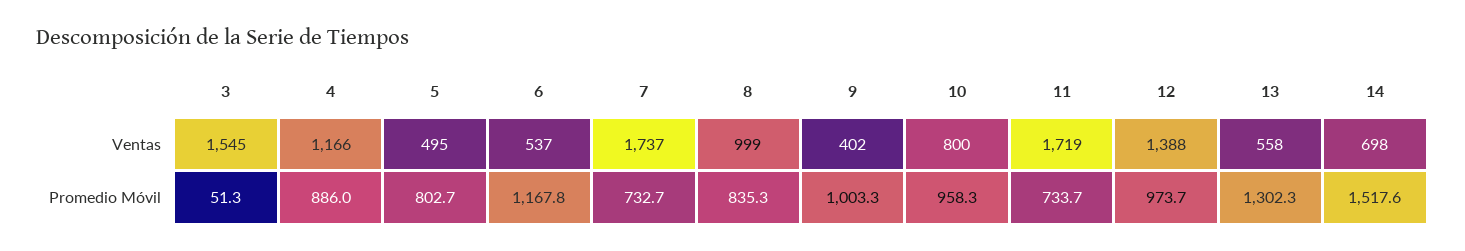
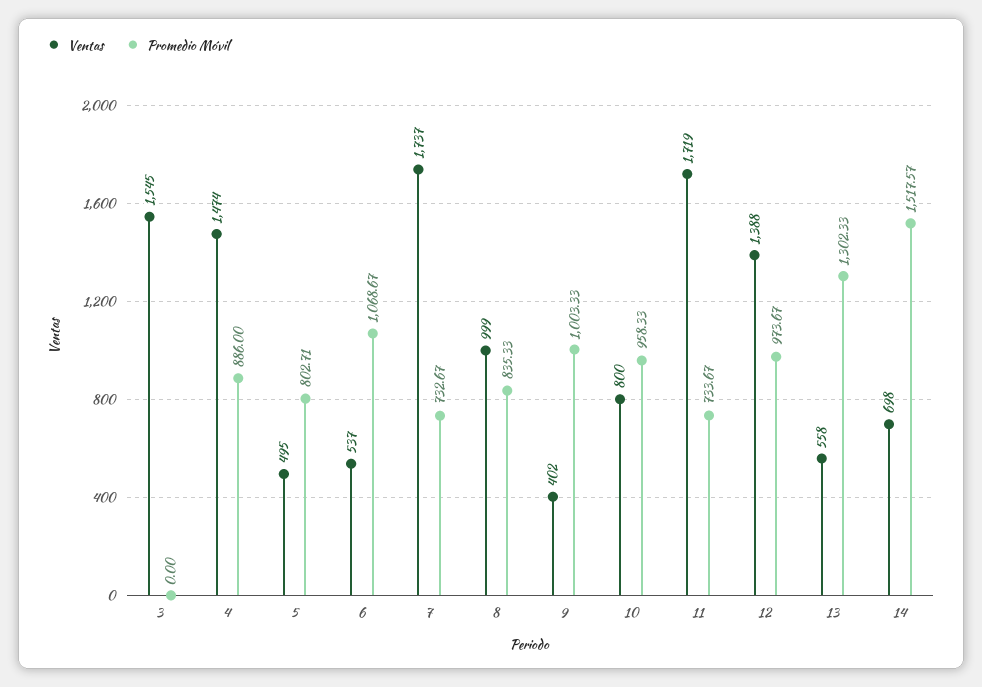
Ventas, 4: 1166 -> 1474
Promedio Móvil, 3: 51.3 -> 0
Promedio Móvil, 6: 1167.8 -> 1068.67

